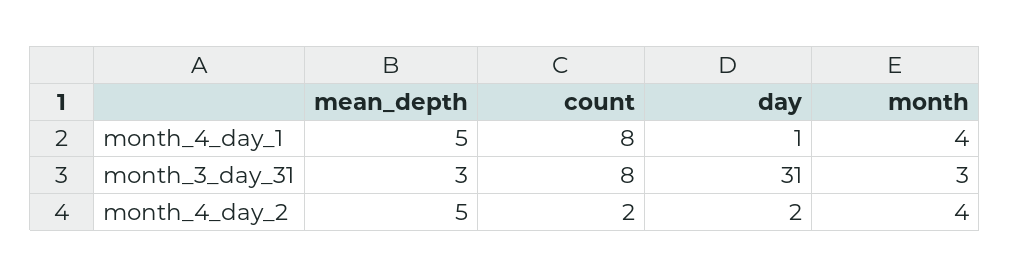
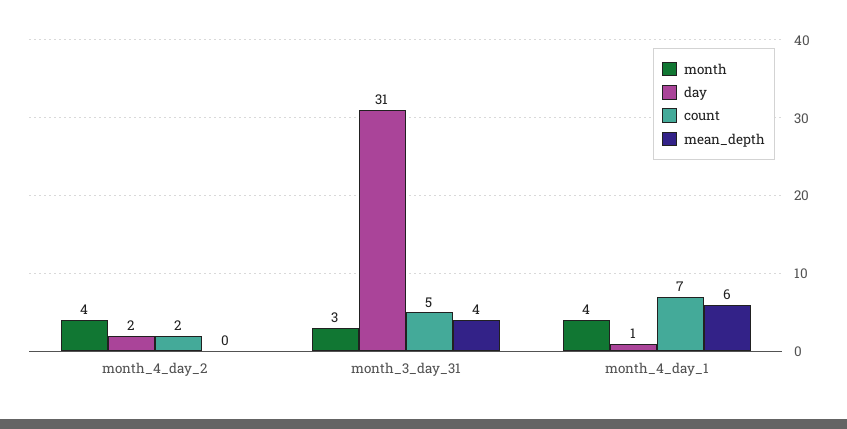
mean_depth, month_4_day_1: 5 -> 6
count, month_4_day_1: 8 -> 7
mean_depth, month_3_day_31: 3 -> 4
count, month_3_day_31: 8 -> 5
mean_depth, month_4_day_2: 5 -> 0

